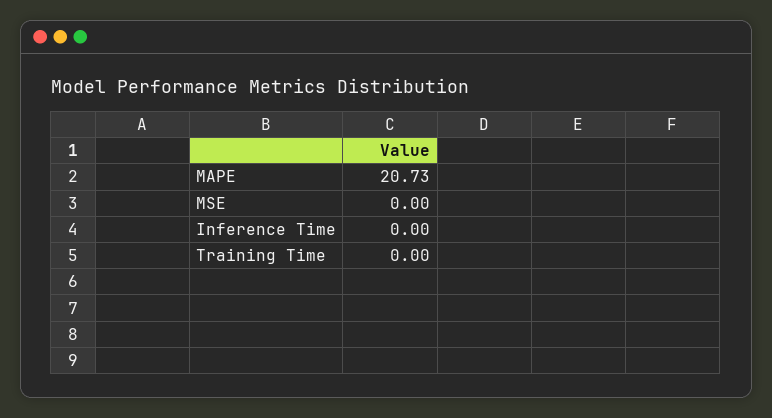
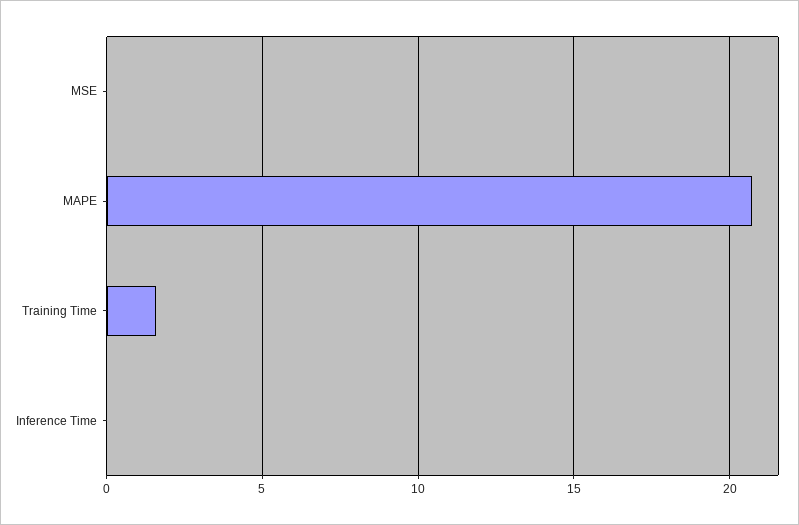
Training Time: 0 -> 1.5

